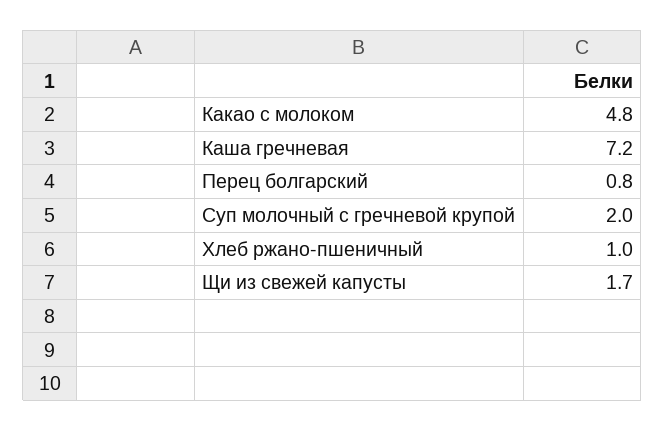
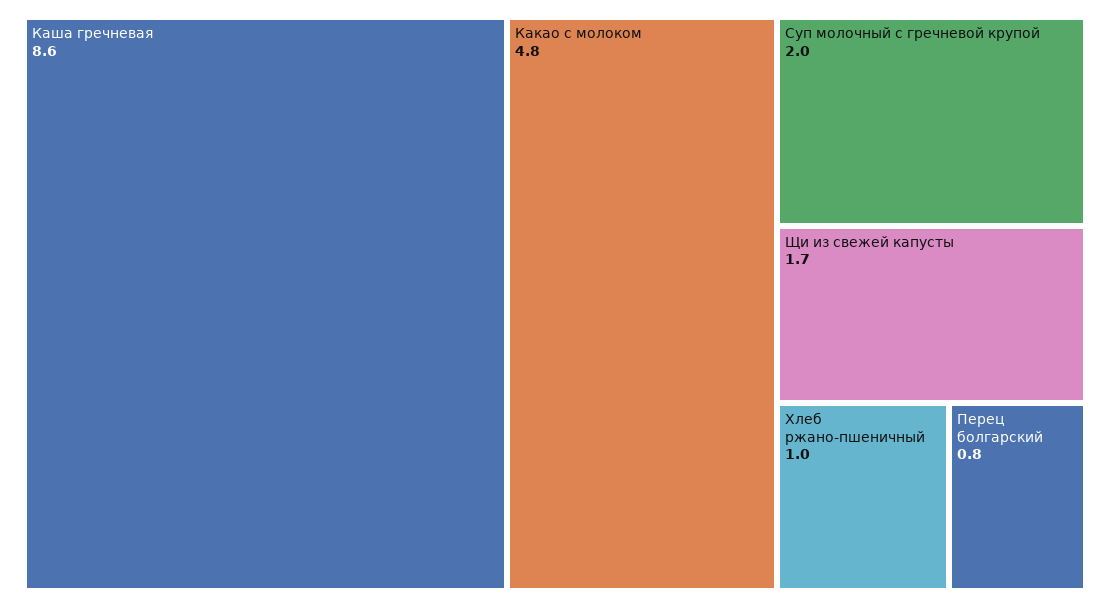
Каша гречневая: 7.2 -> 8.6

